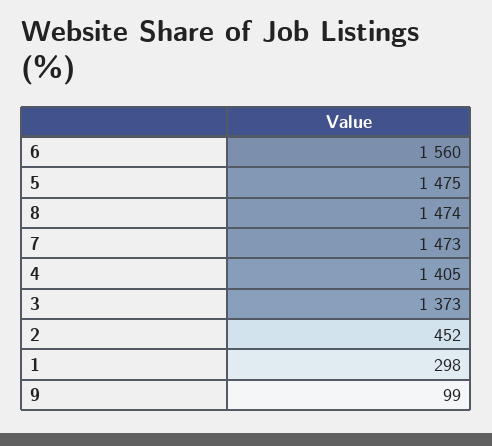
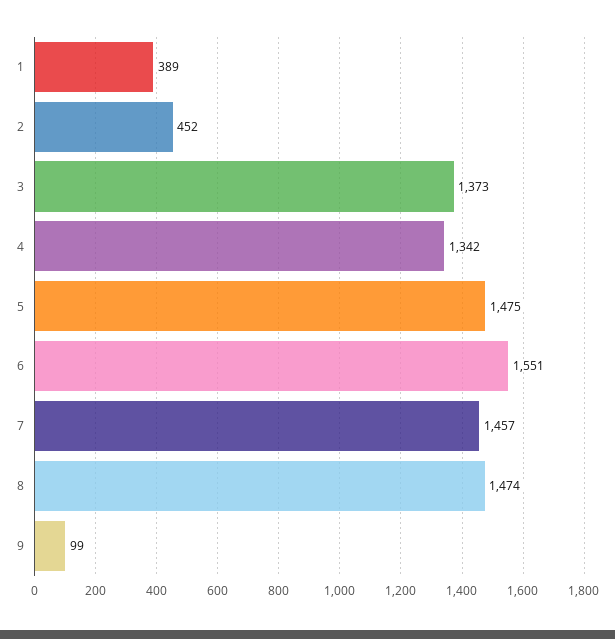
6: 1560 -> 1551
7: 1473 -> 1457
4: 1405 -> 1342
1: 298 -> 389

